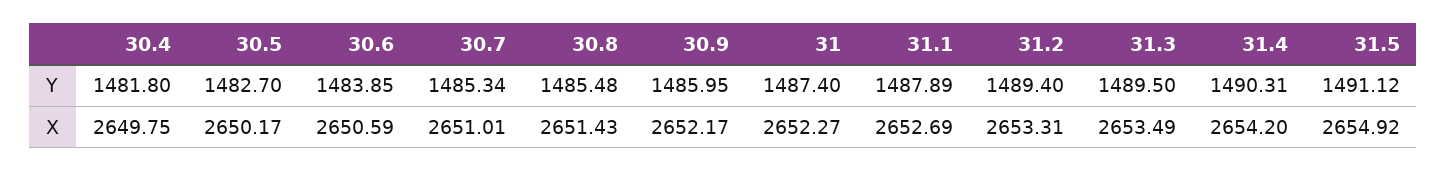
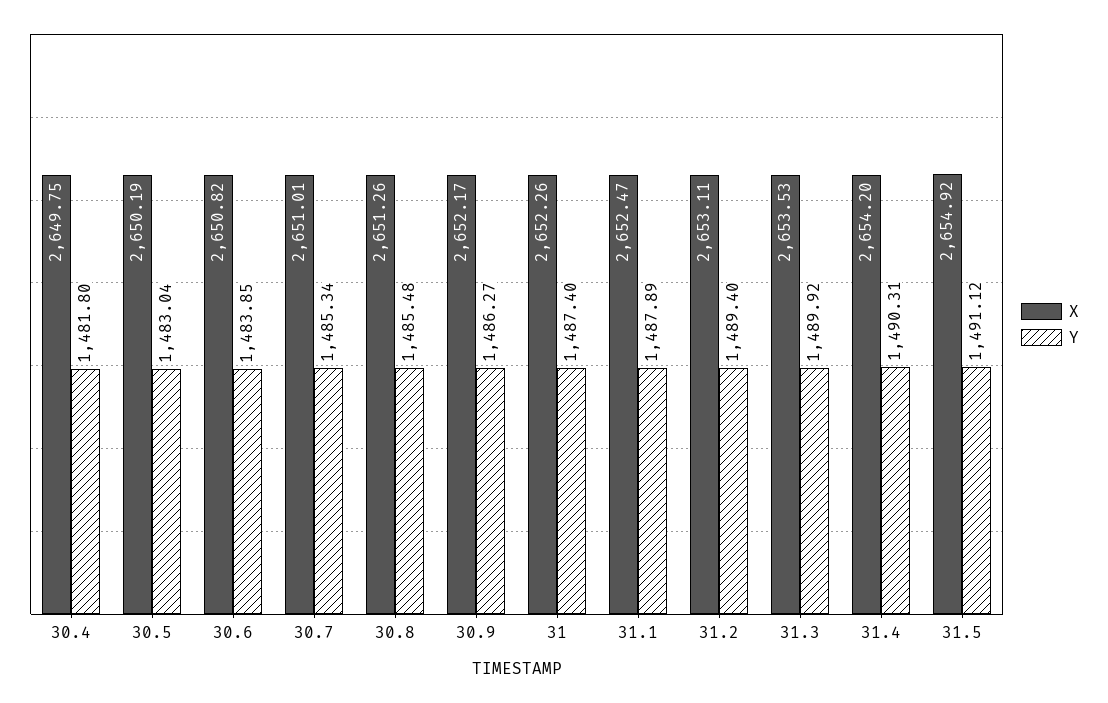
Y, 30.5: 1482.7 -> 1483.04
Y, 30.9: 1485.95 -> 1486.27
Y, 31.3: 1489.5 -> 1489.92
X, 30.5: 2650.17 -> 2650.19
X, 30.6: 2650.59 -> 2650.82
X, 30.8: 2651.43 -> 2651.26
X, 31: 2652.27 -> 2652.26
X, 31.1: 2652.69 -> 2652.47
X, 31.2: 2653.31 -> 2653.11
X, 31.3: 2653.49 -> 2653.53

